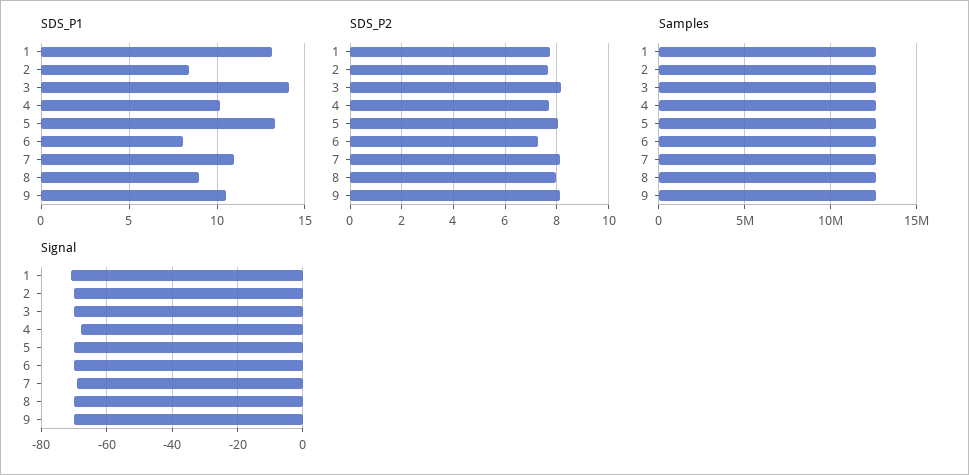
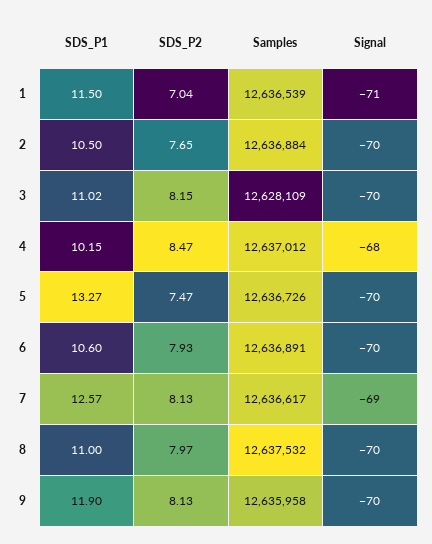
SDS_P1, 1: 13 -> 11.5
SDS_P1, 2: 8.5 -> 10.5
SDS_P1, 3: 14 -> 11.02
SDS_P1, 6: 8 -> 10.6
SDS_P1, 7: 11 -> 12.57
SDS_P1, 8: 9 -> 11
SDS_P1, 9: 10.5 -> 11.9
SDS_P2, 1: 7.75 -> 7.04
SDS_P2, 4: 7.75 -> 8.47
SDS_P2, 5: 8 -> 7.47
SDS_P2, 6: 7.25 -> 7.93

